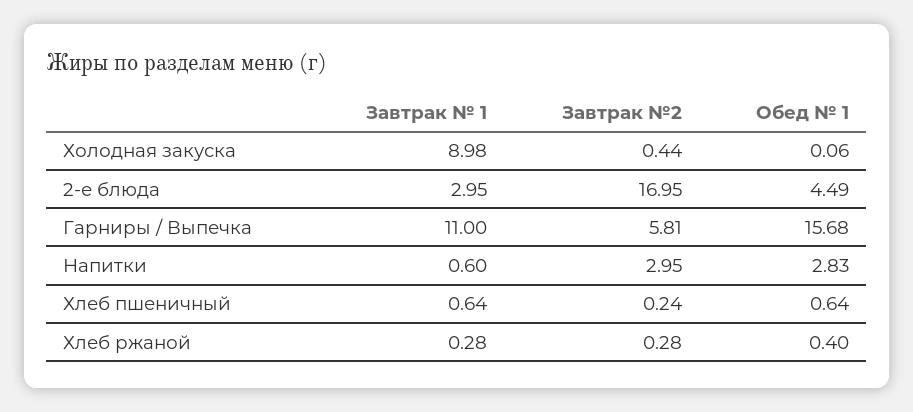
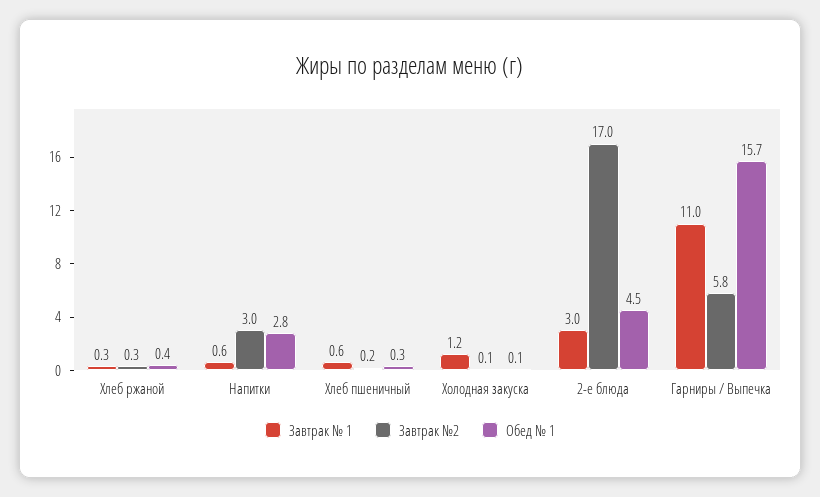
Завтрак № 1, Холодная закуска: 8.98 -> 1.2
Завтрак №2, Холодная закуска: 0.44 -> 0.1
Обед № 1, Хлеб пшеничный: 0.64 -> 0.3

